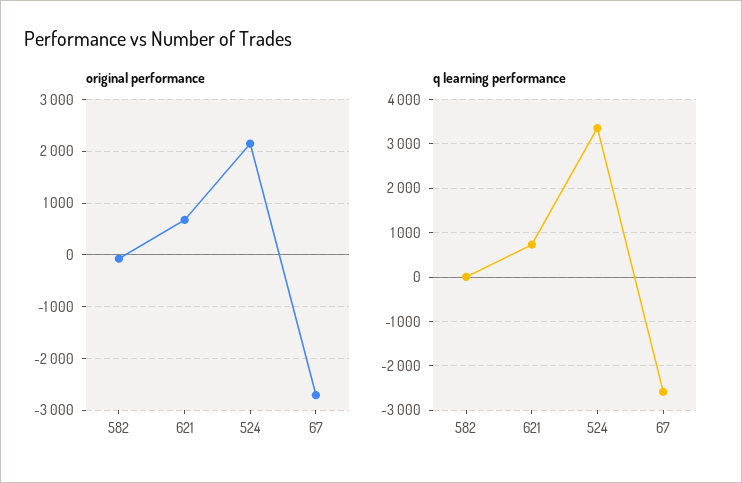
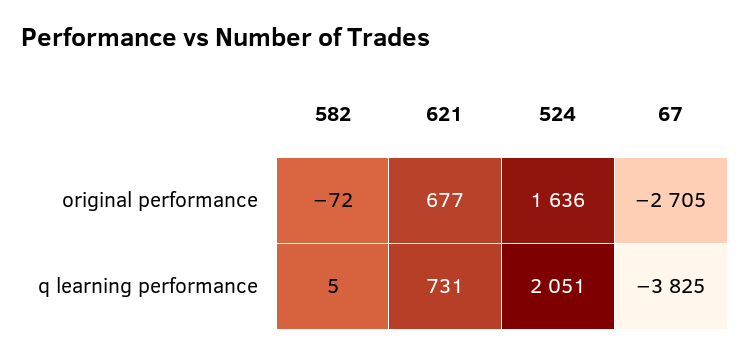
original performance, 524: 2200 -> 1636
q learning performance, 524: 3400 -> 2051
q learning performance, 67: -2600 -> -3825

